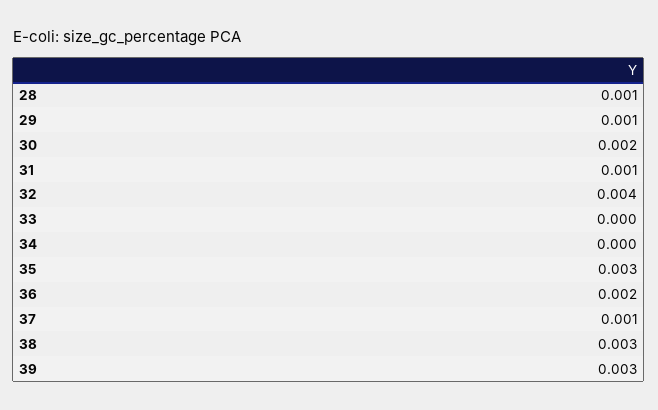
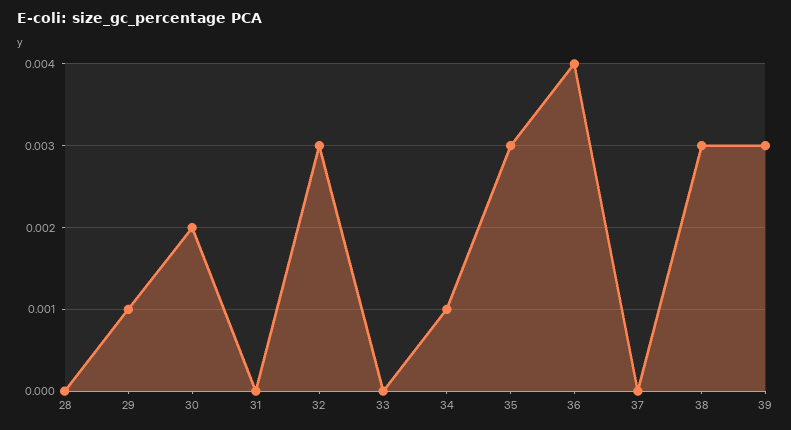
28: 0.001 -> 0
31: 0.001 -> 0
32: 0.004 -> 0.003
34: 0 -> 0.001
36: 0.002 -> 0.004
37: 0.001 -> 0

